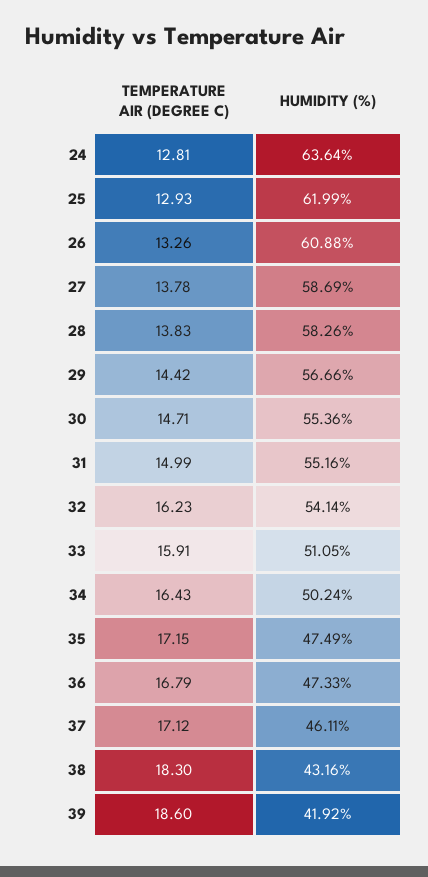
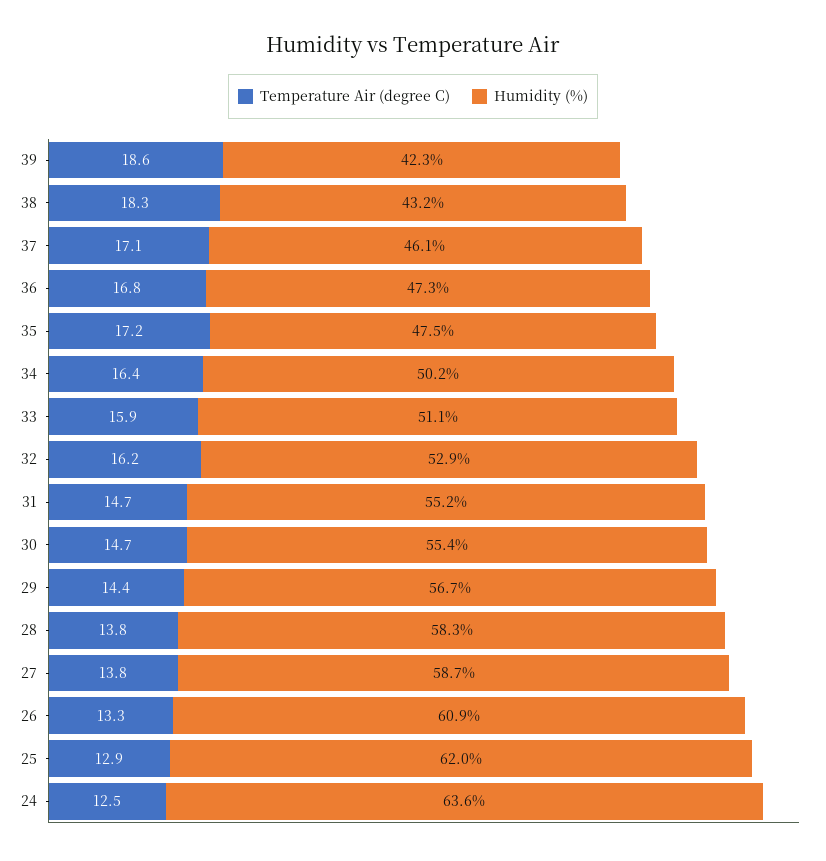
TEMPERATURE AIR (DEGREE C), 24: 12.81 -> 12.5
TEMPERATURE AIR (DEGREE C), 31: 14.99 -> 14.7
HUMIDITY (%), 32: 54.14 -> 52.9
HUMIDITY (%), 39: 41.92 -> 42.3

